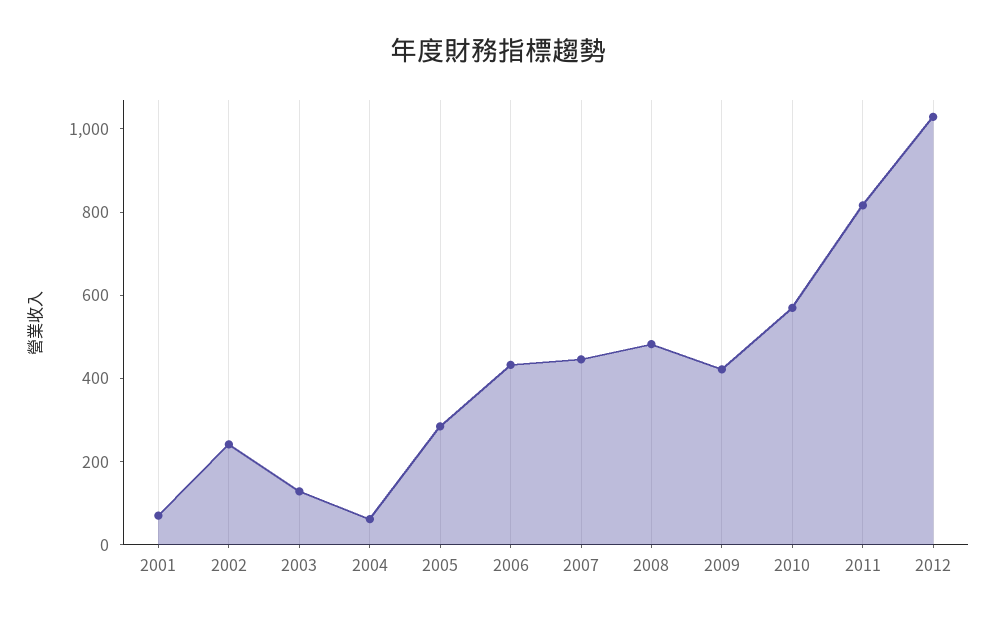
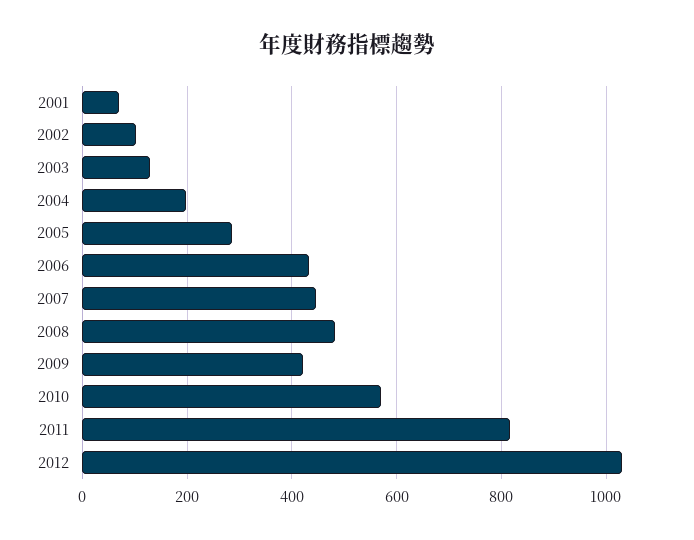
2002: 250 -> 100
2004: 50 -> 200

